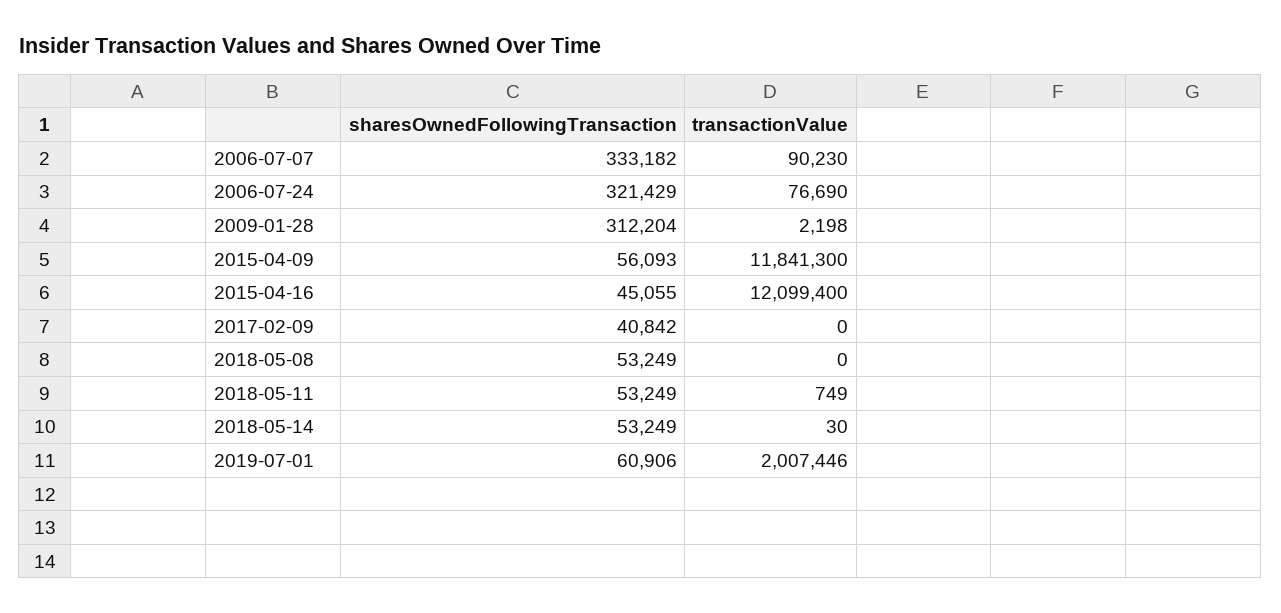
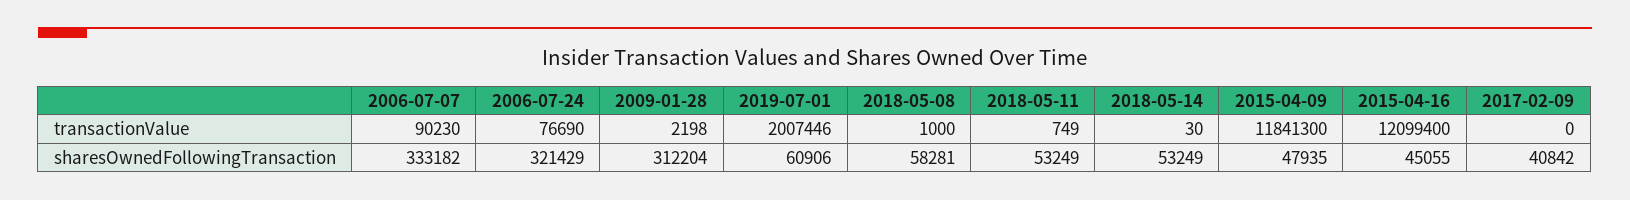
sharesOwnedFollowingTransaction, 2015-04-09: 56093 -> 47935
sharesOwnedFollowingTransaction, 2018-05-08: 53249 -> 58281
transactionValue, 2018-05-08: 0 -> 1000

